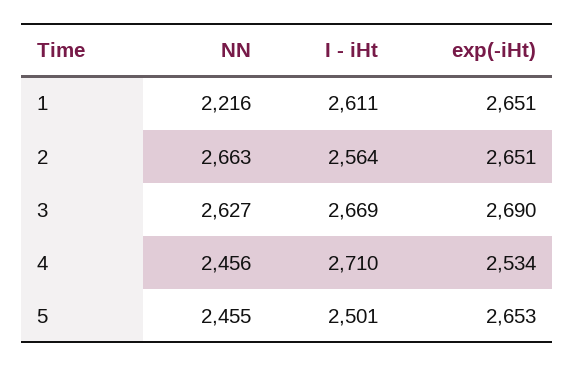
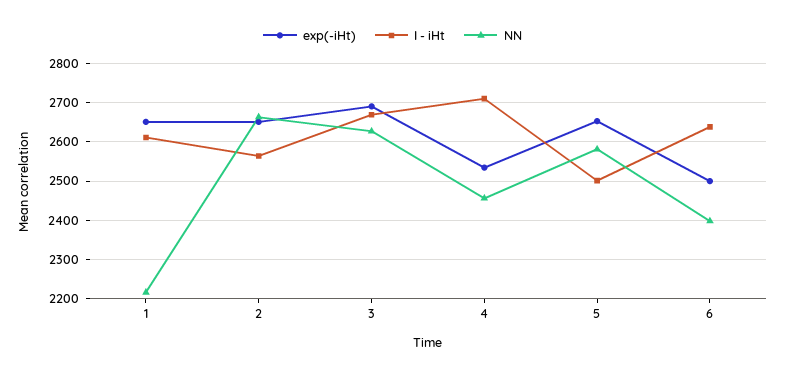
NN, 5: 2455 -> 2580
exp(-iHt), 6: none -> 2500
I - iHt, 6: none -> 2640
NN, 6: none -> 2400

